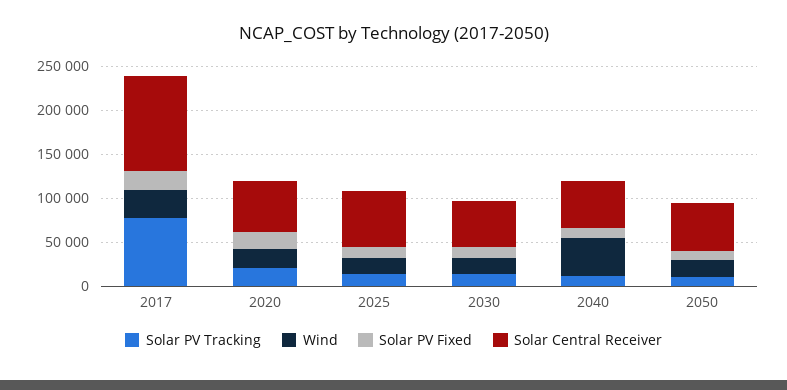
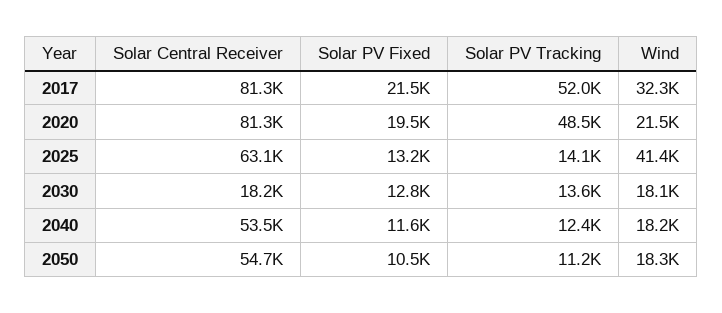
Solar PV Tracking, 2017: 80000 -> 52000
Solar Central Receiver, 2017: 110000 -> 81300
Solar PV Tracking, 2020: 20000 -> 48500
Solar Central Receiver, 2020: 60000 -> 81300
Wind, 2025: 20000 -> 41400
Solar Central Receiver, 2030: 50000 -> 18200
Wind, 2040: 40000 -> 18200

